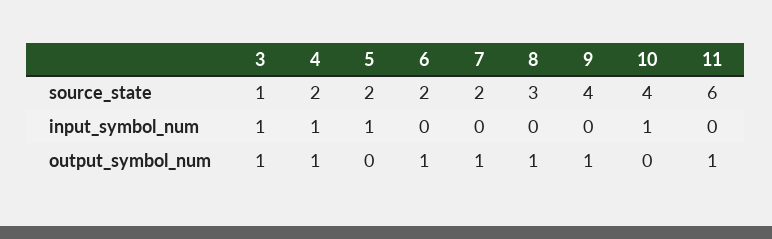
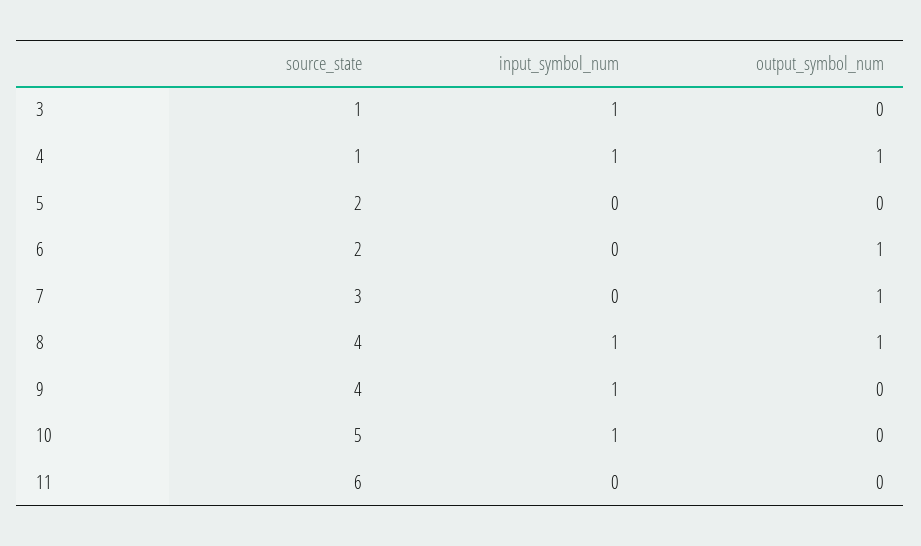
4, source_state: 2 -> 1
7, source_state: 2 -> 3
8, source_state: 3 -> 4
10, source_state: 4 -> 5
5, input_symbol_num: 1 -> 0
8, input_symbol_num: 0 -> 1
9, input_symbol_num: 0 -> 1
3, output_symbol_num: 1 -> 0
9, output_symbol_num: 1 -> 0
11, output_symbol_num: 1 -> 0

